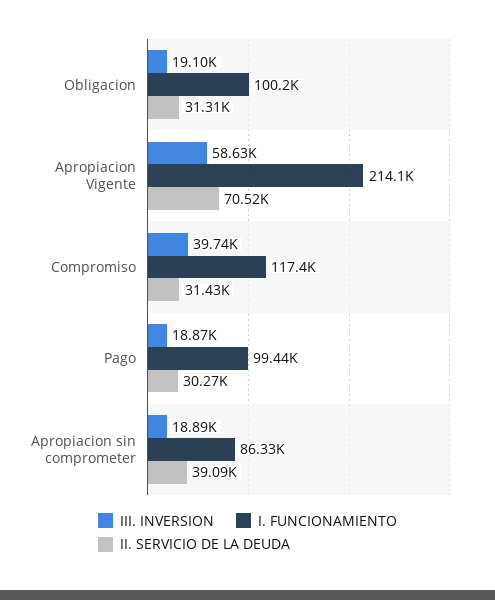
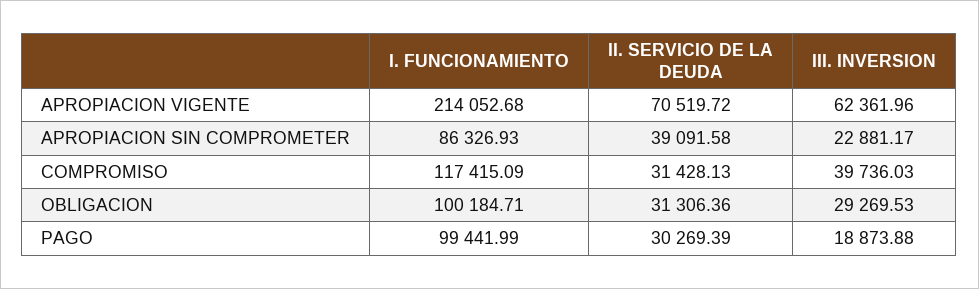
III. INVERSION, Obligacion: 19100 -> 29269.53
III. INVERSION, Apropiacion Vigente: 58630 -> 62361.96
III. INVERSION, Apropiacion sin comprometer: 18890 -> 22881.17

